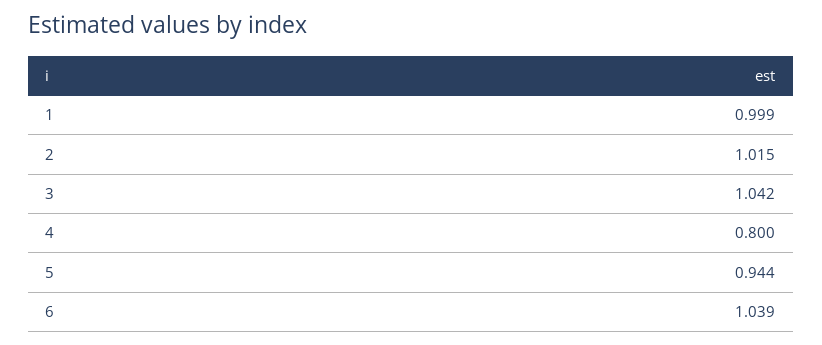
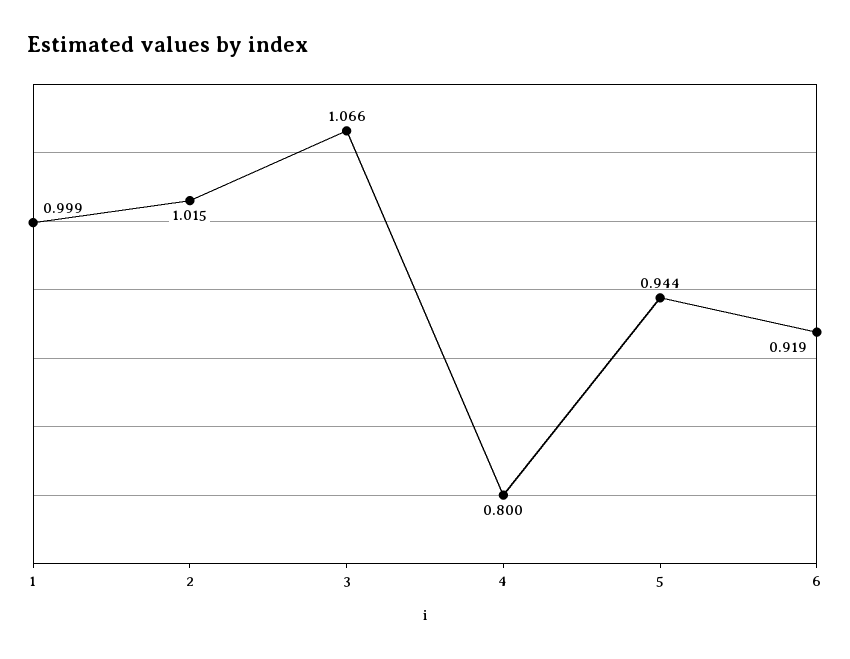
3: 1.042 -> 1.066
6: 1.039 -> 0.919

